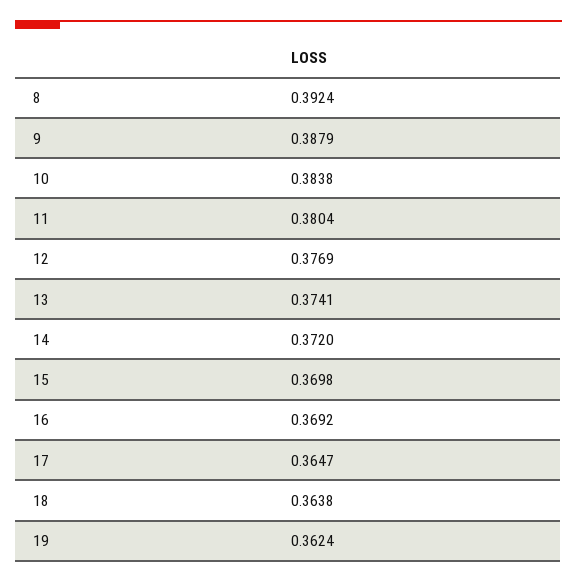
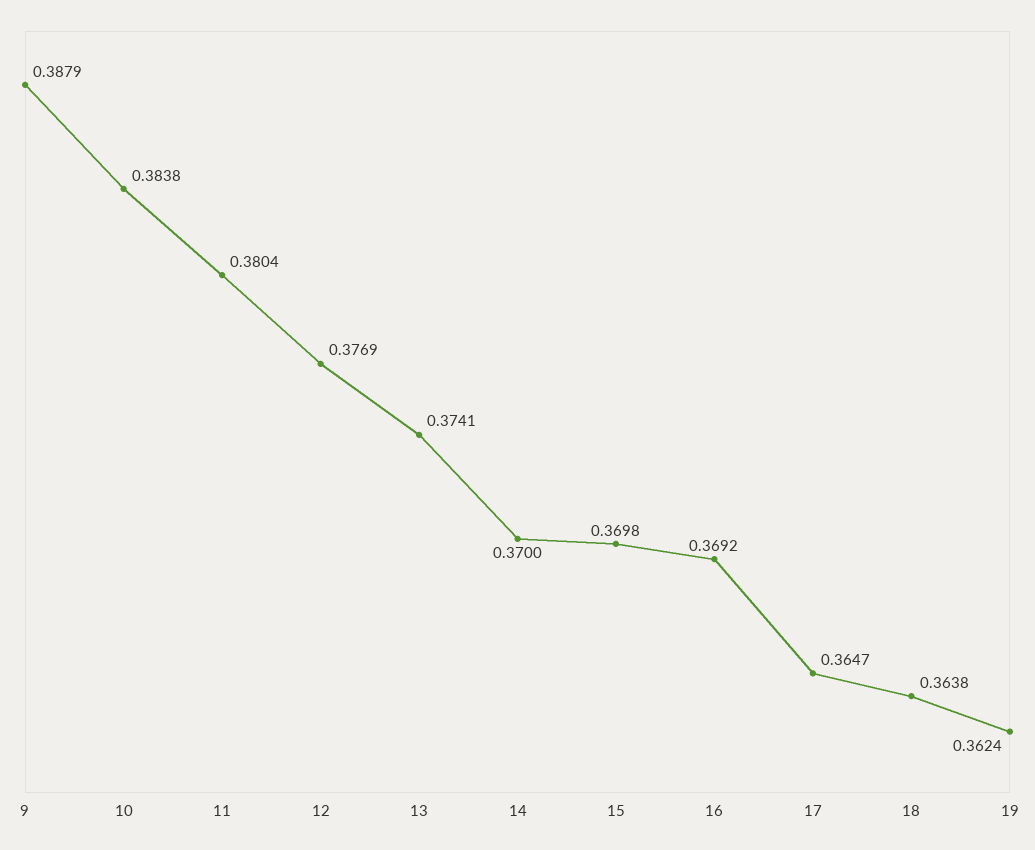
8: 0.3924 -> none
14: 0.372 -> 0.37

